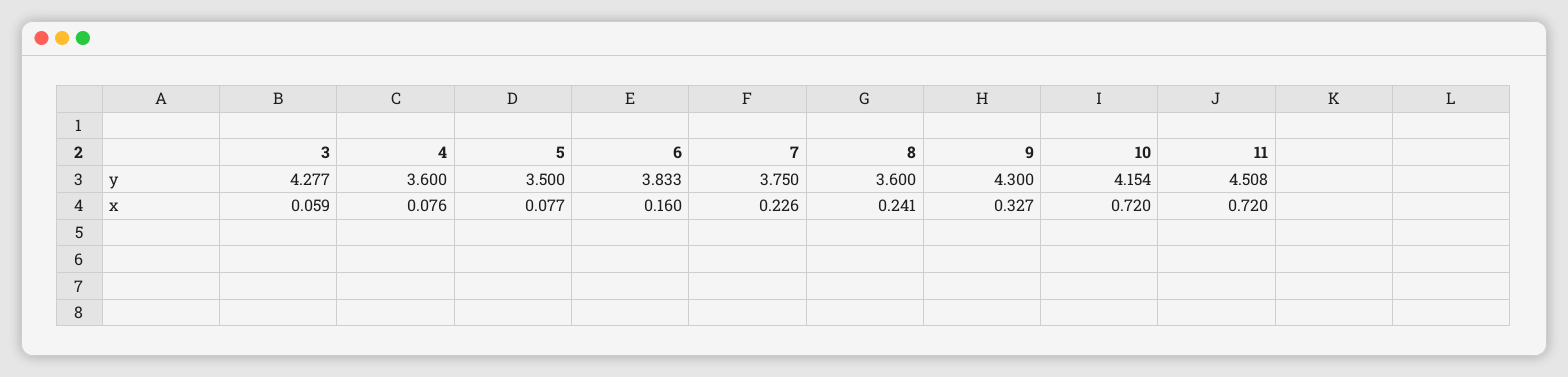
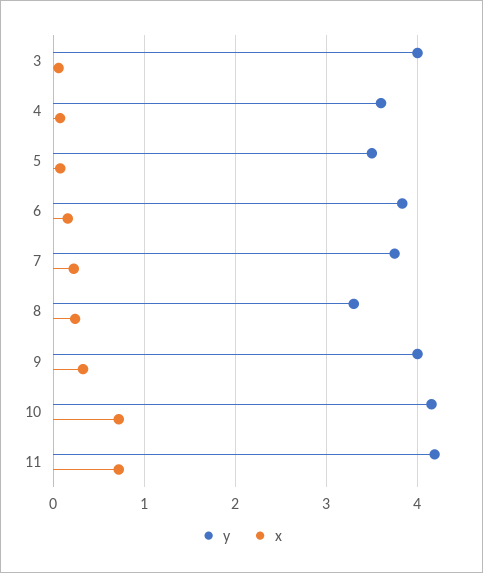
y, 3: 4.277 -> 4
y, 8: 3.6 -> 3.3
y, 9: 4.3 -> 4
y, 11: 4.508 -> 4.2

